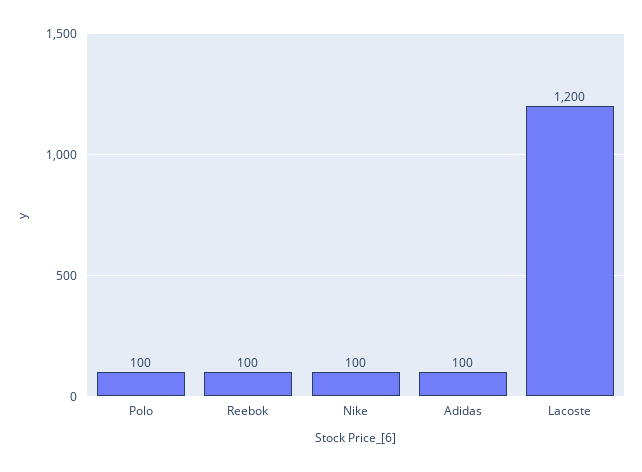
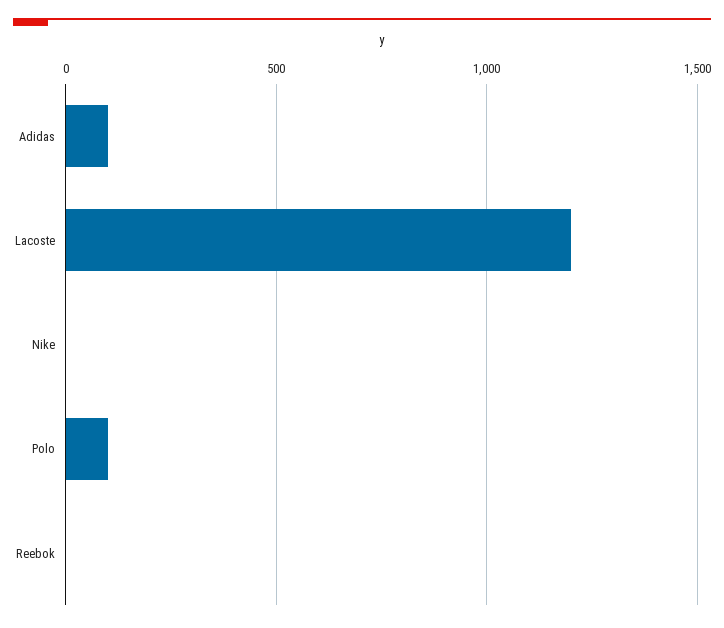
Reebok: 100 -> 0
Nike: 100 -> 0

